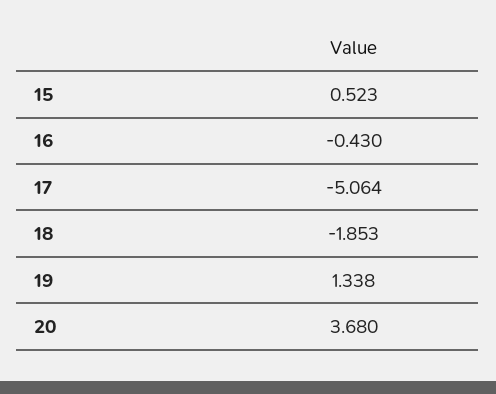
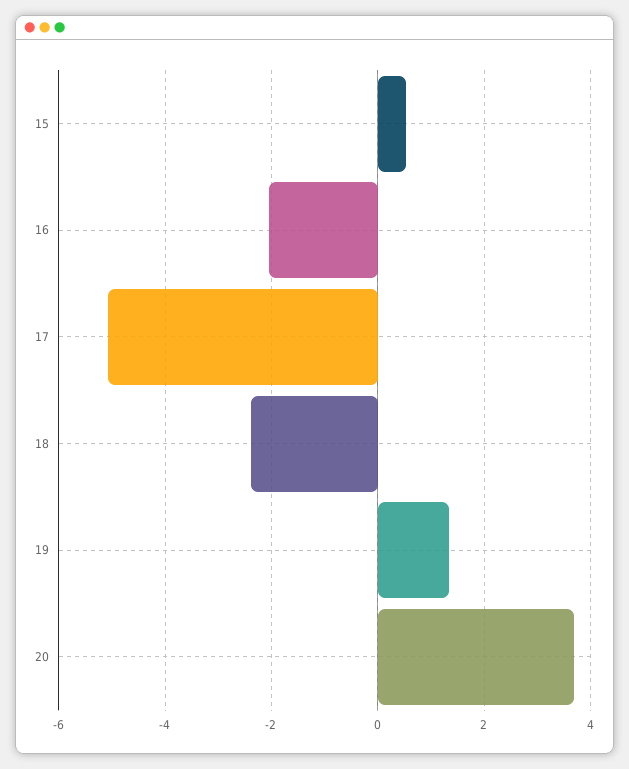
16: -0.43 -> -2
18: -1.853 -> -2.4

